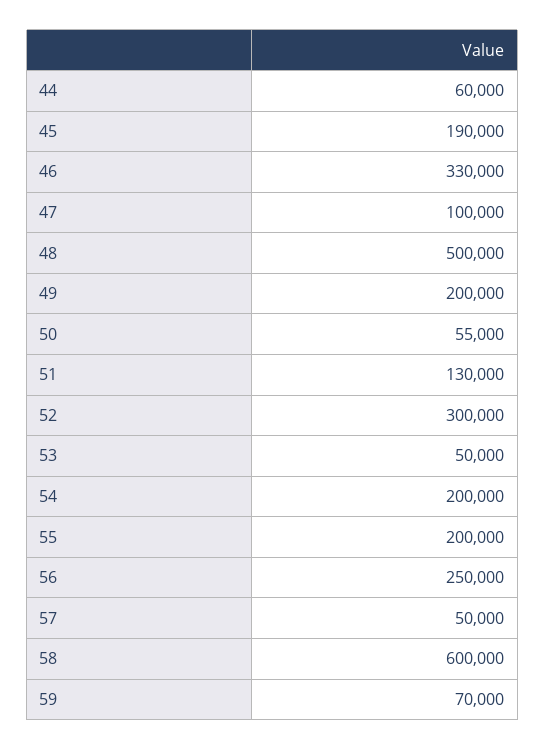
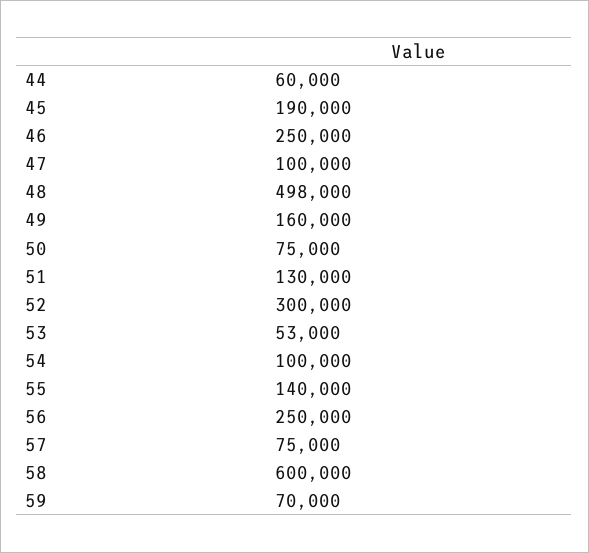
46: 330000 -> 250000
48: 500000 -> 498000
49: 200000 -> 160000
50: 55000 -> 75000
53: 50000 -> 53000
54: 200000 -> 100000
55: 200000 -> 140000
57: 50000 -> 75000

